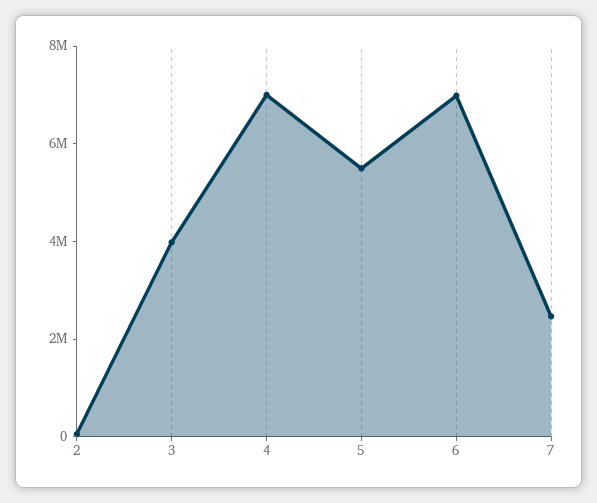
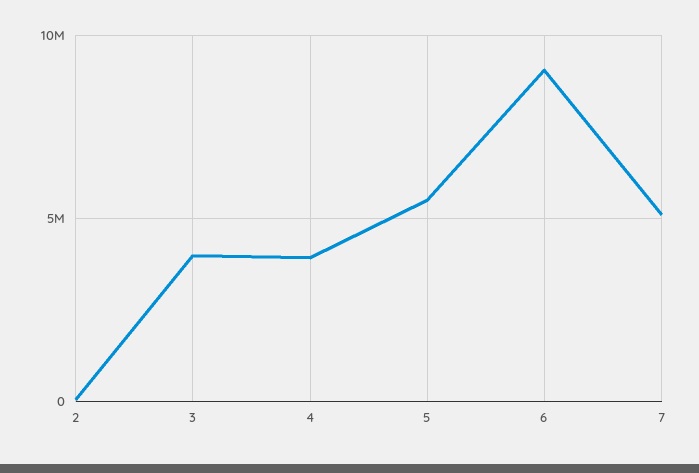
4: 7000000 -> 4000000
6: 7000000 -> 9000000
7: 2500000 -> 5000000

